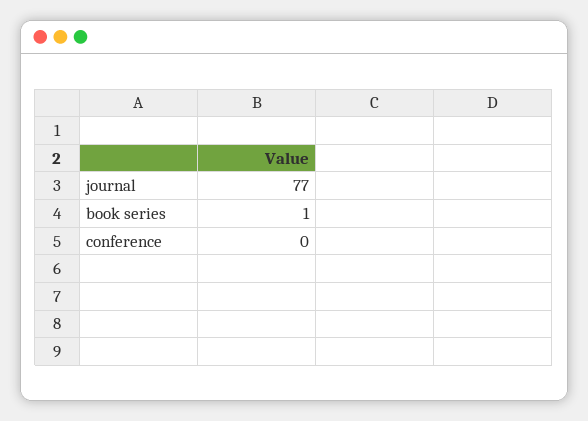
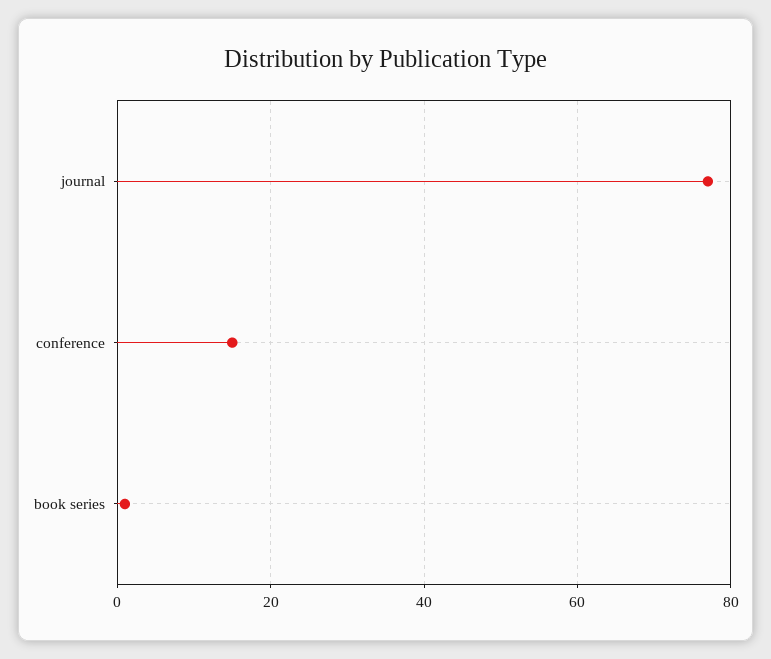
conference: 0 -> 15

